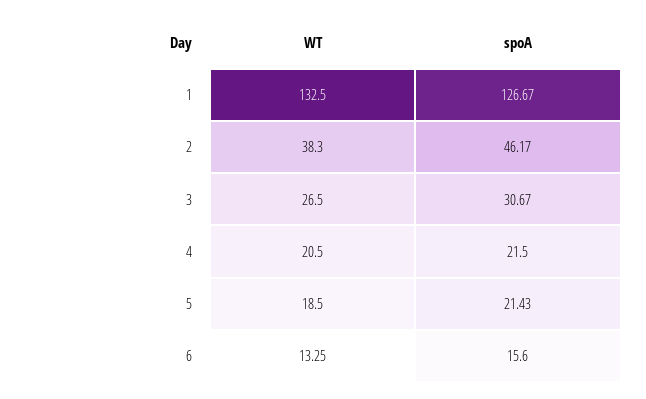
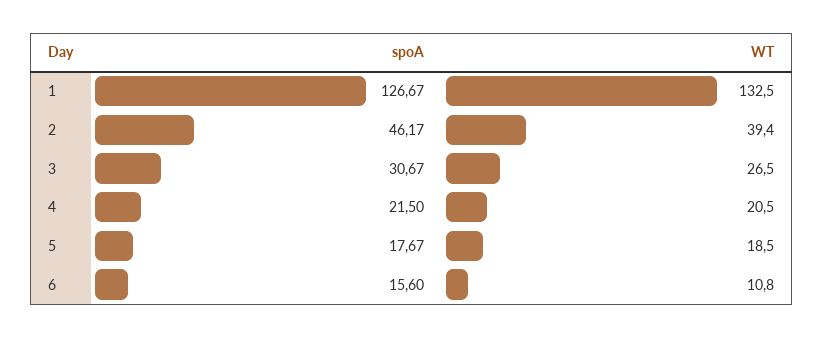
WT, 2: 38.3 -> 39.4
spoA, 5: 21.43 -> 17.67
WT, 6: 13.25 -> 10.8

